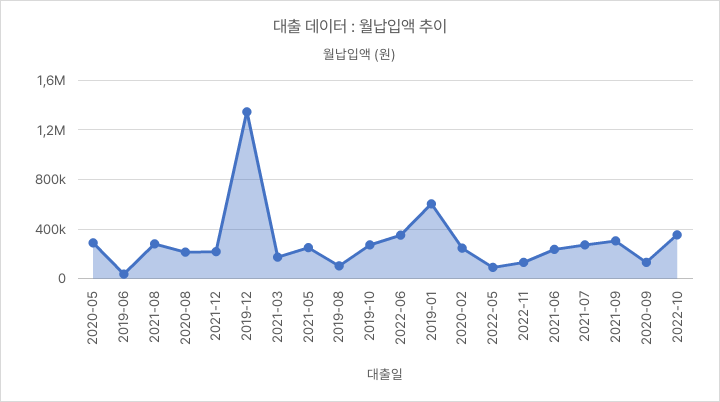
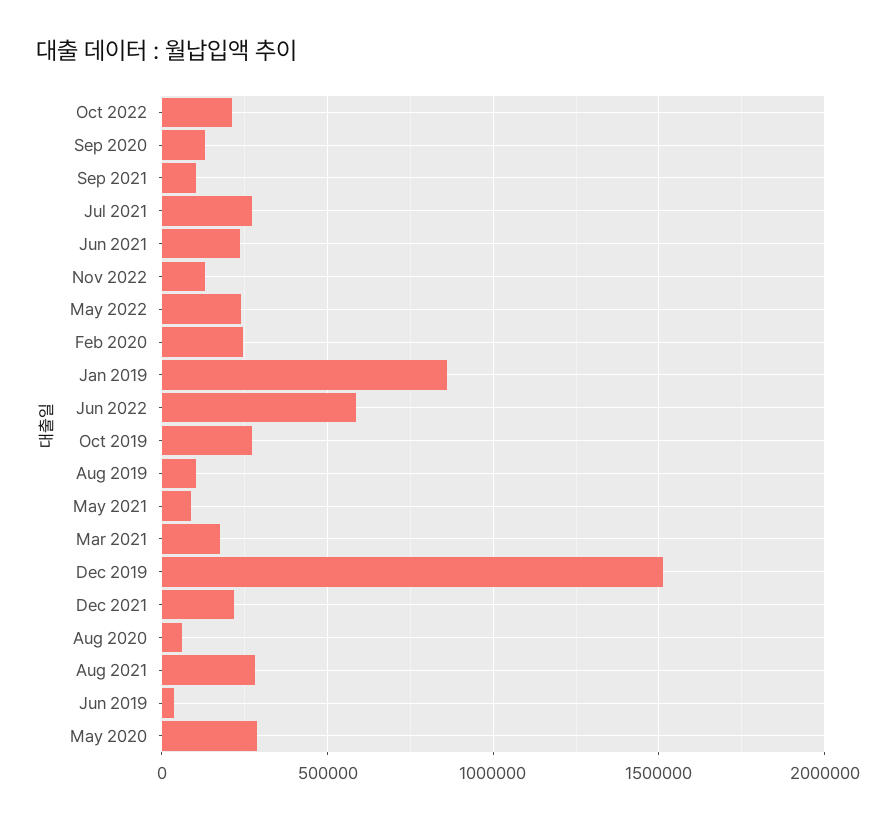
2020-08: 200000 -> 50000
2019-12: 1350000 -> 1500000
2021-05: 250000 -> 100000
2022-06: 350000 -> 600000
2019-01: 600000 -> 850000
2022-05: 100000 -> 250000
2021-09: 300000 -> 100000
2022-10: 350000 -> 200000

